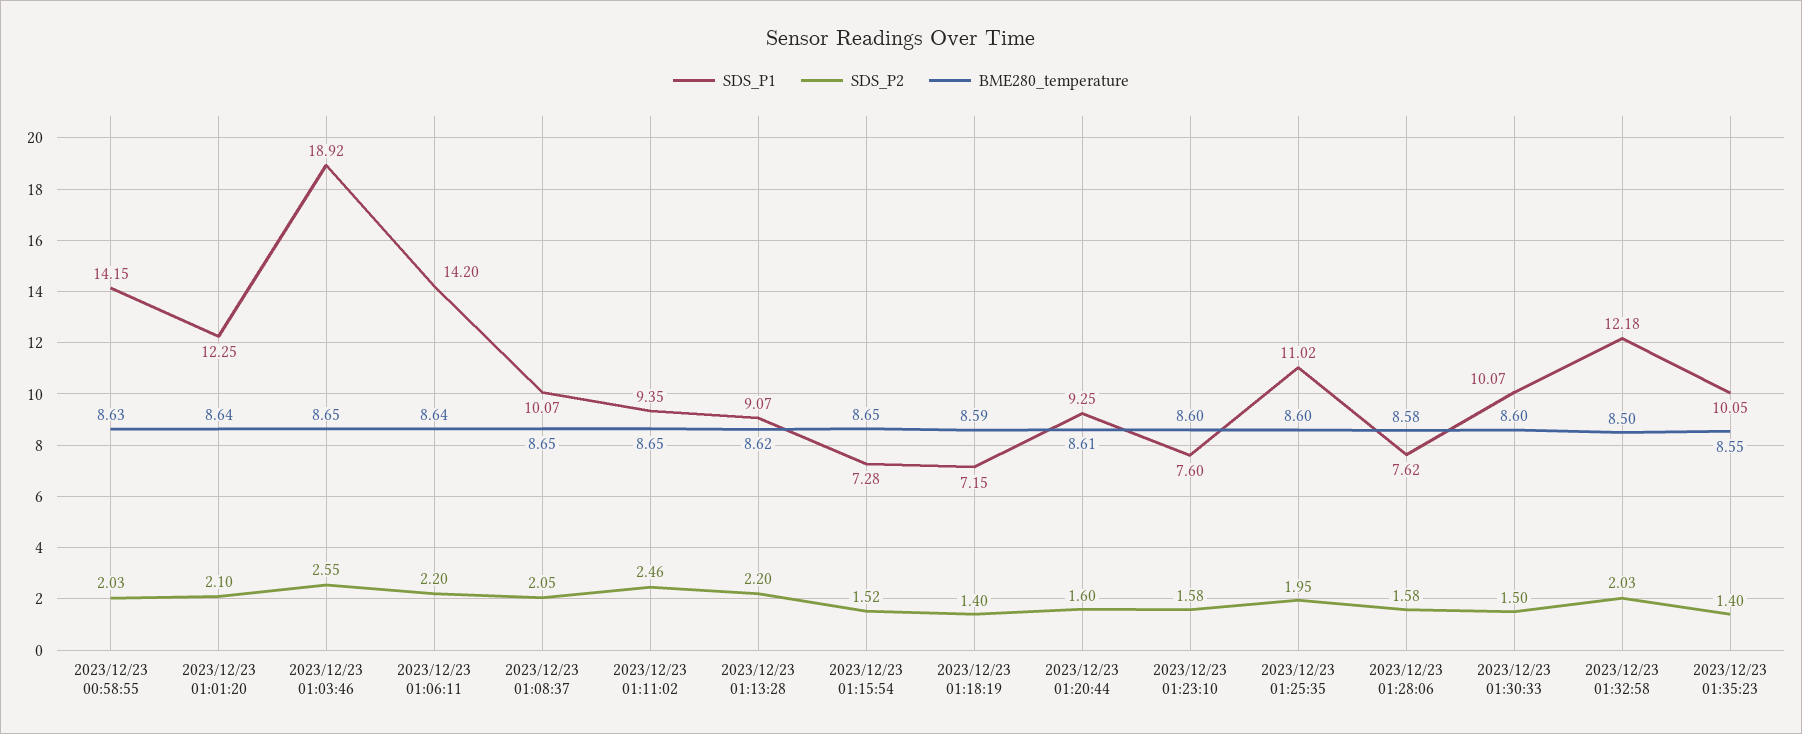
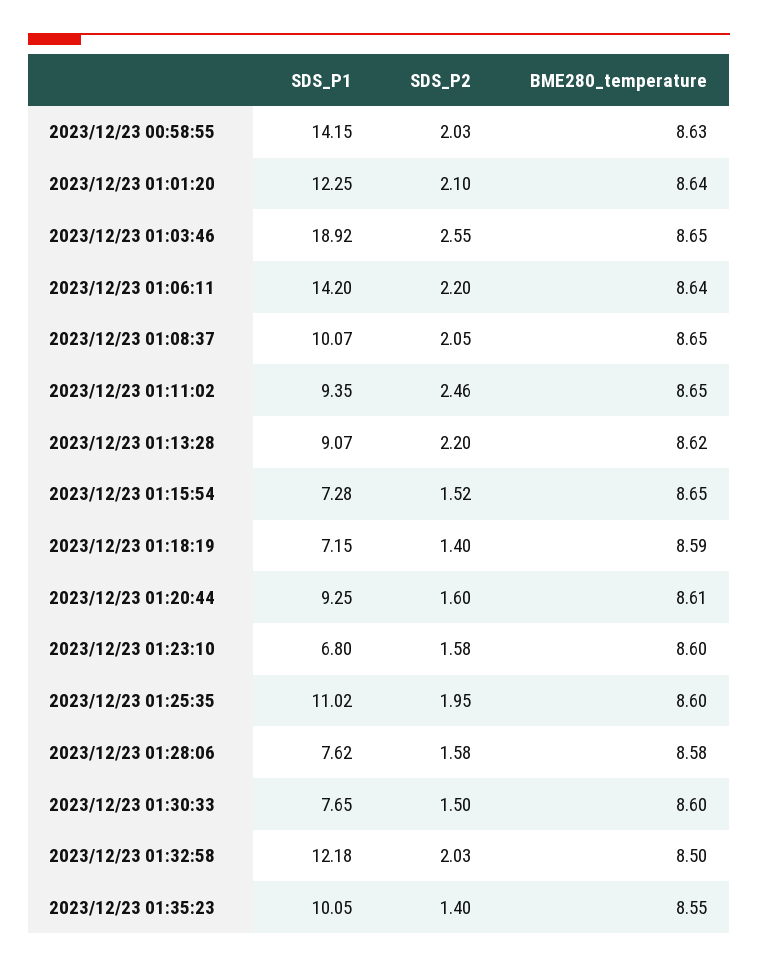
SDS_P1, 2023/12/23 01:23:10: 7.6 -> 6.8
SDS_P1, 2023/12/23 01:30:33: 10.07 -> 7.65

